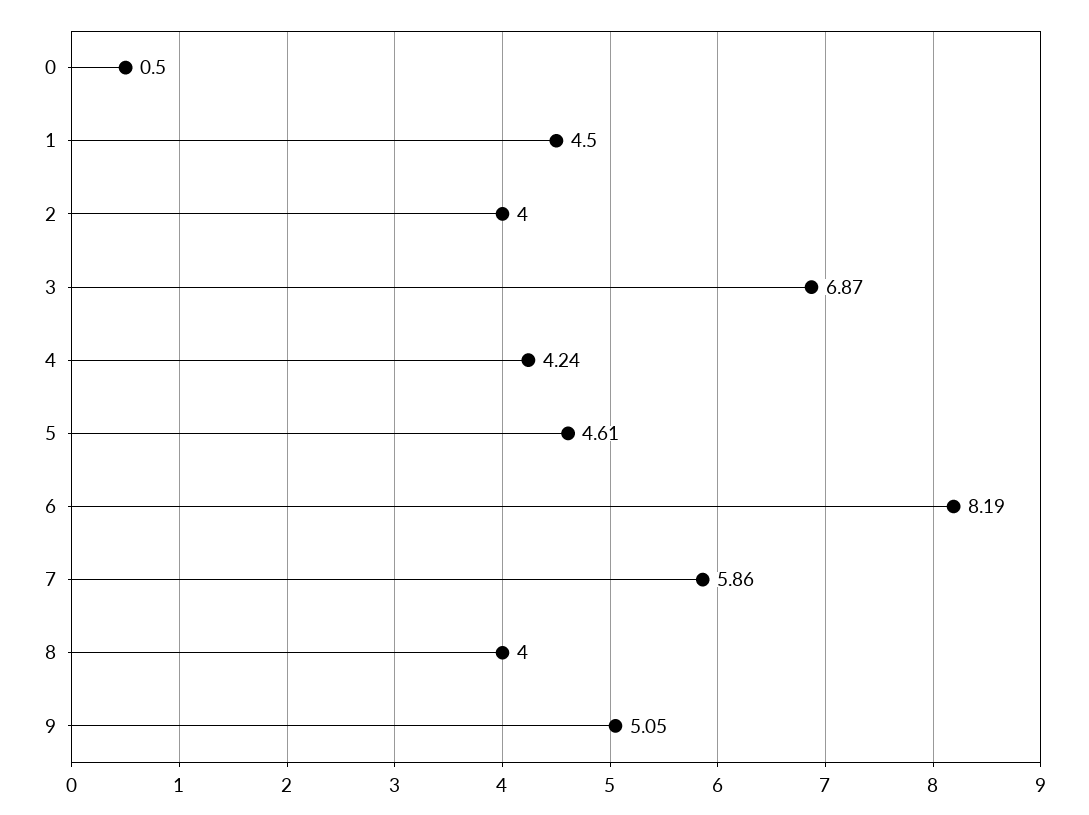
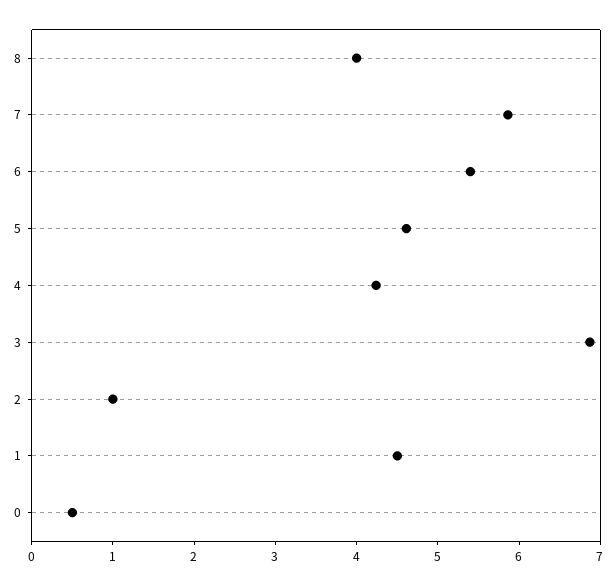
2: 4 -> 1
6: 8.19 -> 5.4
9: 5.05 -> none

